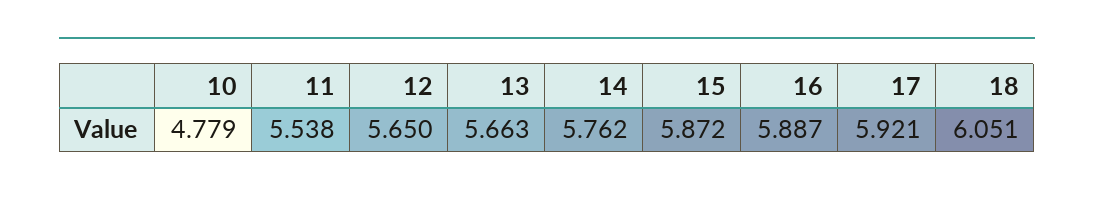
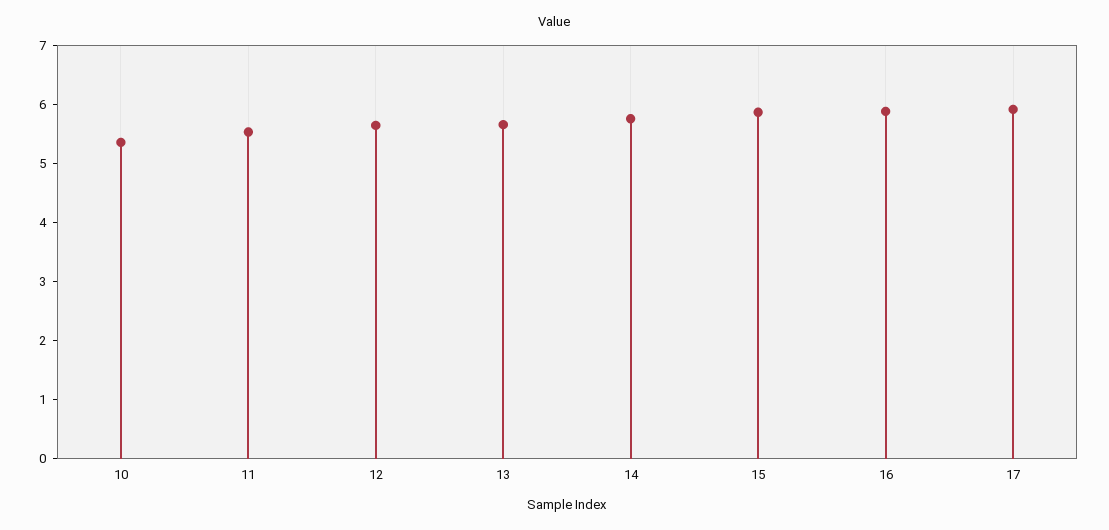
10: 4.779 -> 5.4
18: 6.051 -> none

